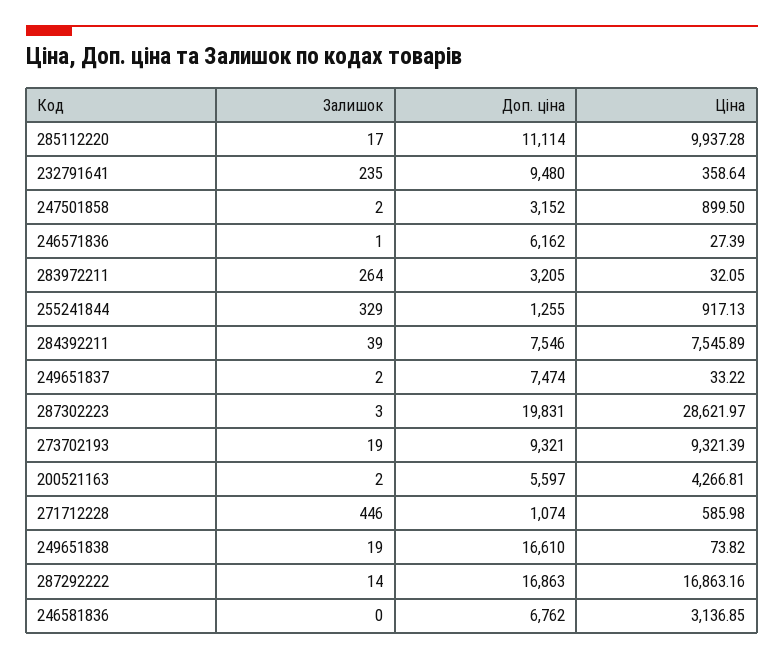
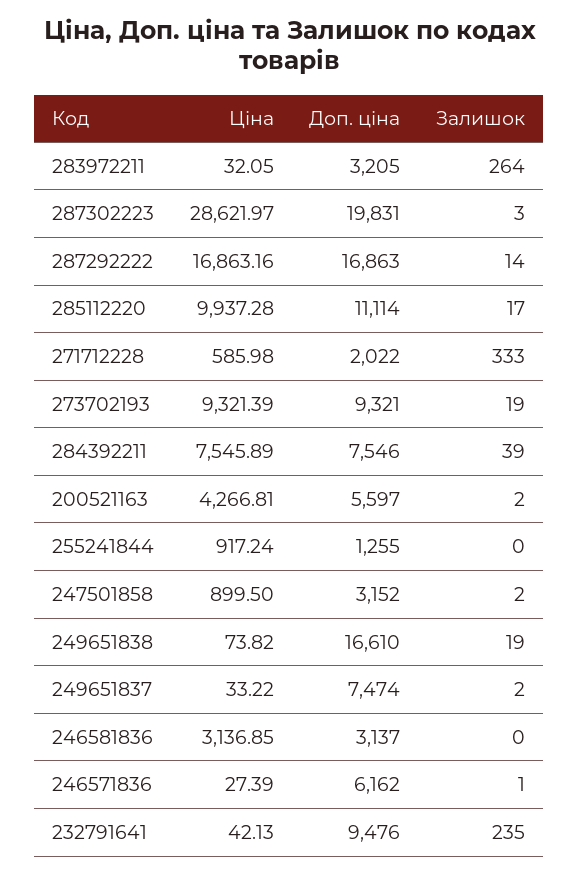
Доп. ціна, 232791641: 9480 -> 9476
Ціна, 232791641: 358.64 -> 42.13
Залишок, 255241844: 329 -> 0
Ціна, 255241844: 917.13 -> 917.24
Залишок, 271712228: 446 -> 333
Доп. ціна, 271712228: 1074 -> 2022
Доп. ціна, 246581836: 6762 -> 3137

